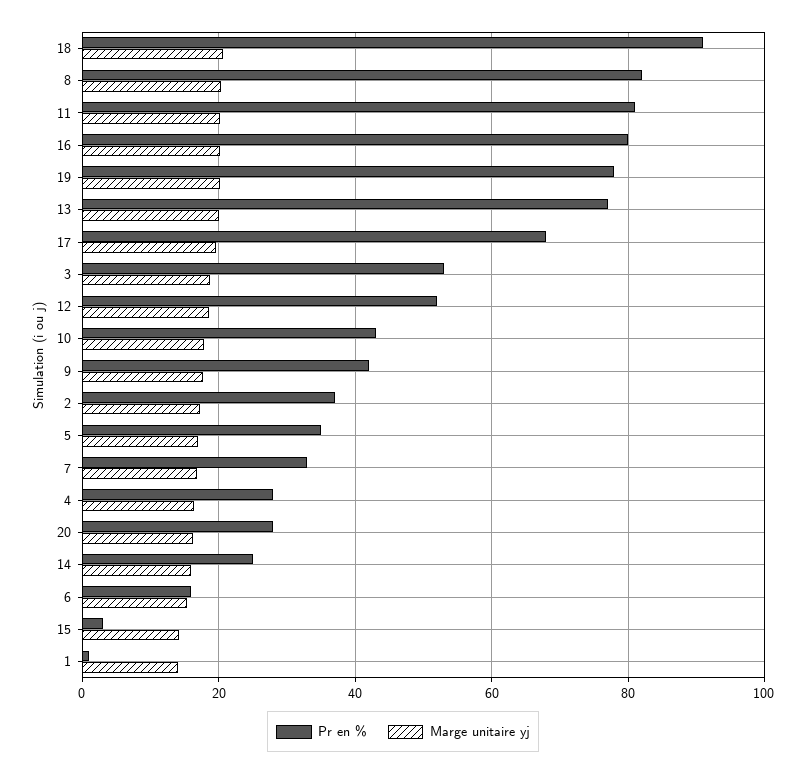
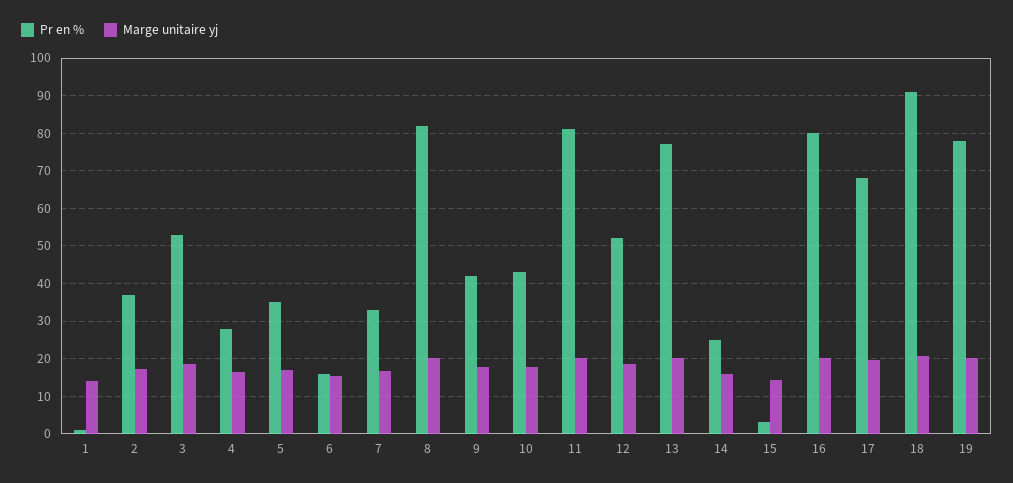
Pr en %, 20: 28 -> none
Marge unitaire yj, 20: 16 -> none

